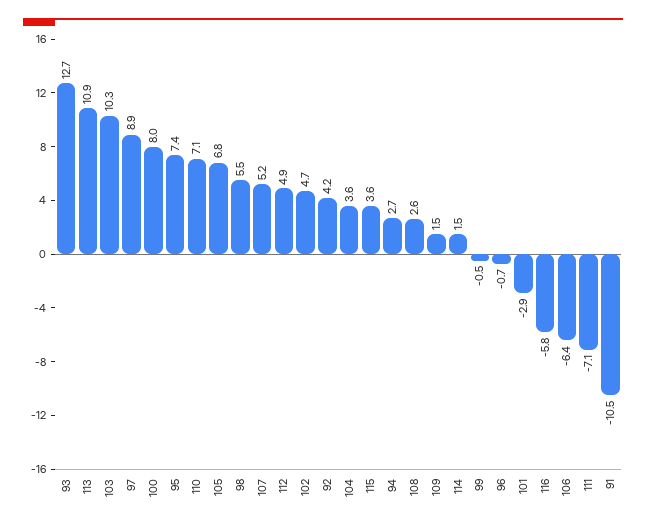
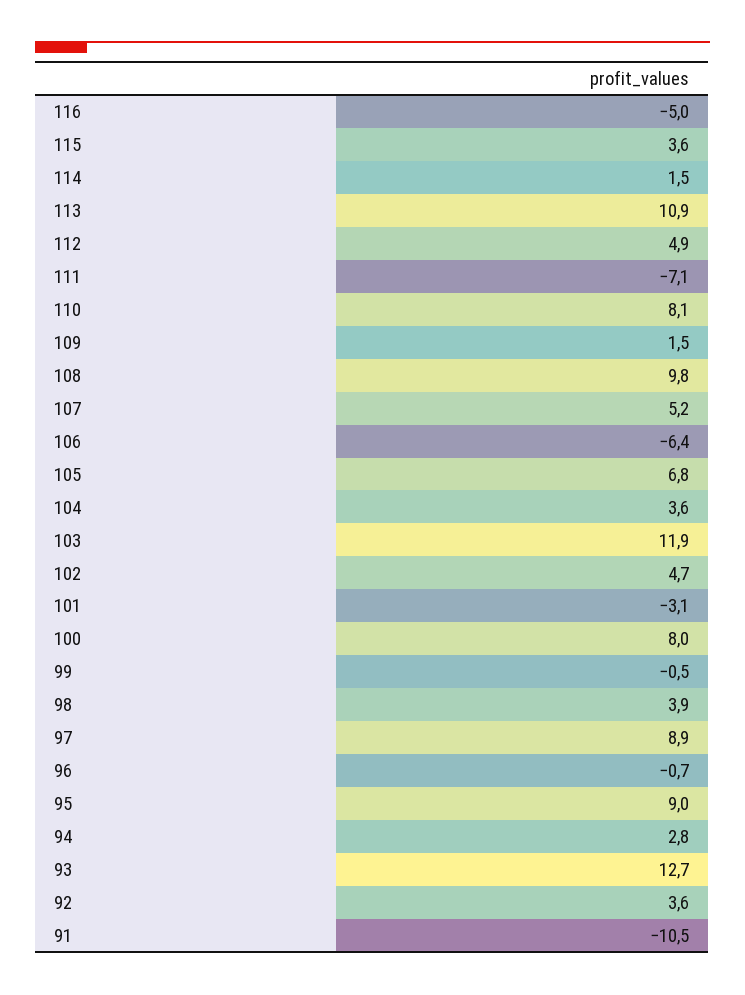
103: 10.3 -> 11.9
95: 7.4 -> 9
110: 7.1 -> 8.1
98: 5.5 -> 3.9
92: 4.2 -> 3.6
94: 2.7 -> 2.8
108: 2.6 -> 9.8
101: -2.9 -> -3.1
116: -5.8 -> -5

